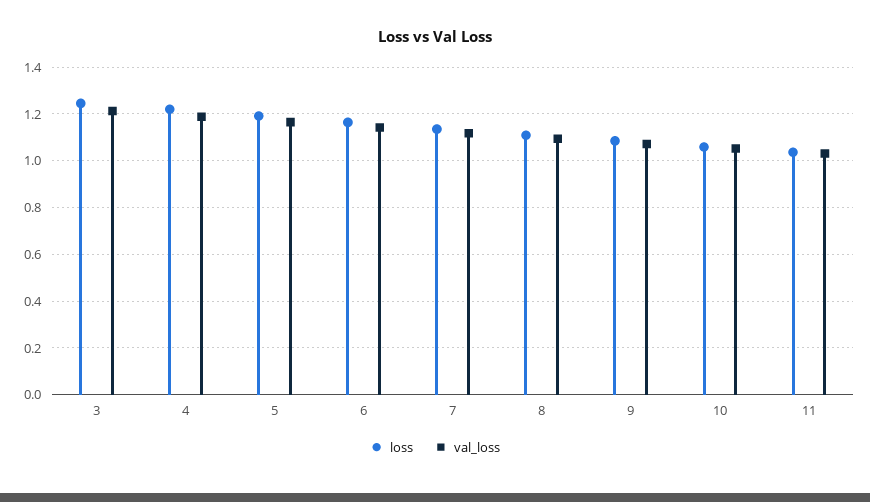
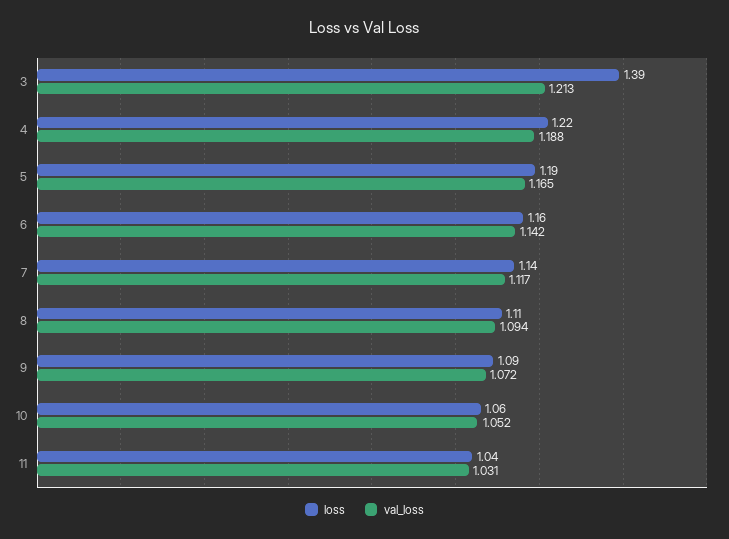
loss, 3: 1.25 -> 1.39

